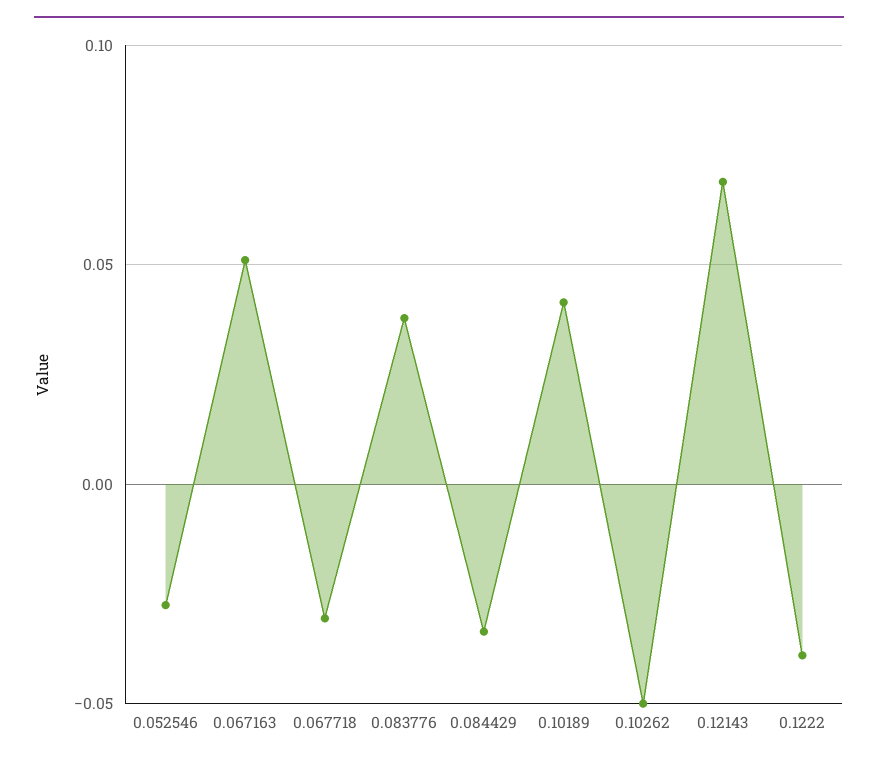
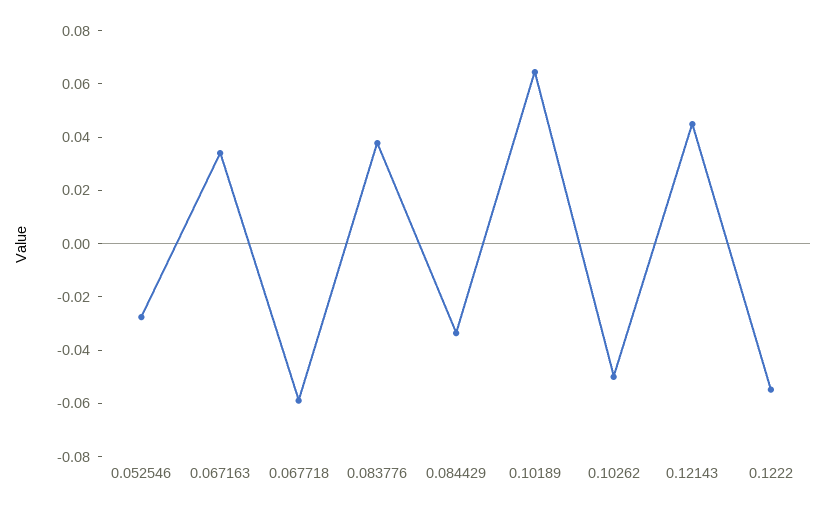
0.067163: 0.05 -> 0.035
0.067718: -0.03 -> -0.06
0.10189: 0.04 -> 0.065
0.12143: 0.07 -> 0.045
0.1222: -0.04 -> -0.055

